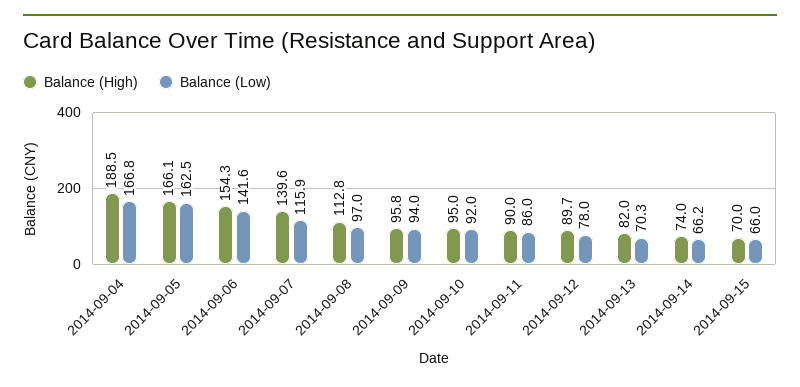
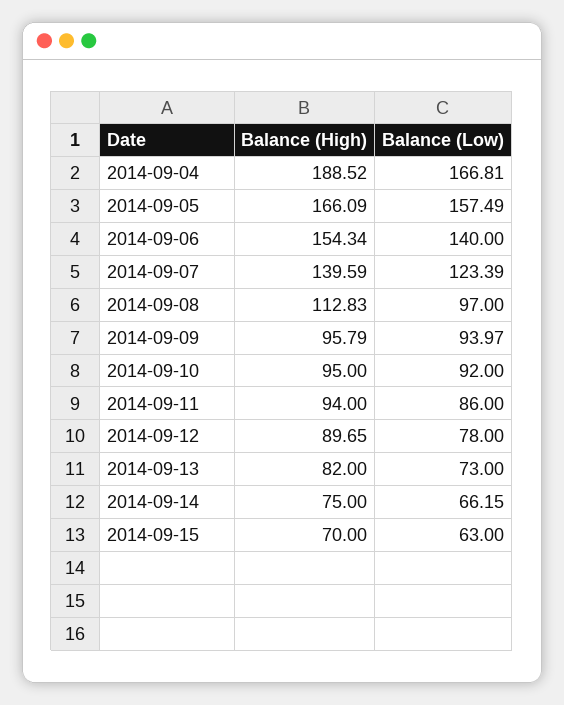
Balance (Low), 2014-09-05: 162.5 -> 157.49
Balance (Low), 2014-09-06: 141.6 -> 140
Balance (Low), 2014-09-07: 115.9 -> 123.39
Balance (High), 2014-09-11: 90 -> 94
Balance (Low), 2014-09-13: 70.3 -> 73
Balance (High), 2014-09-14: 74 -> 75
Balance (Low), 2014-09-15: 66 -> 63

